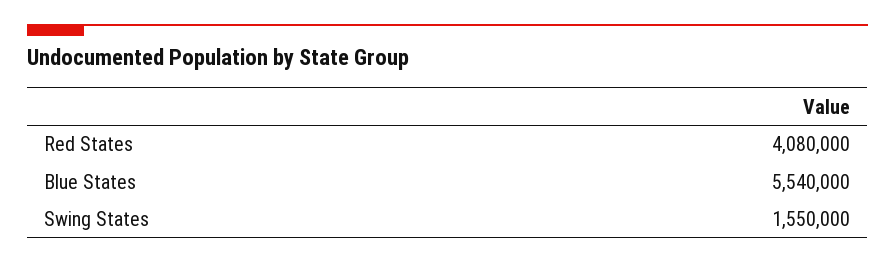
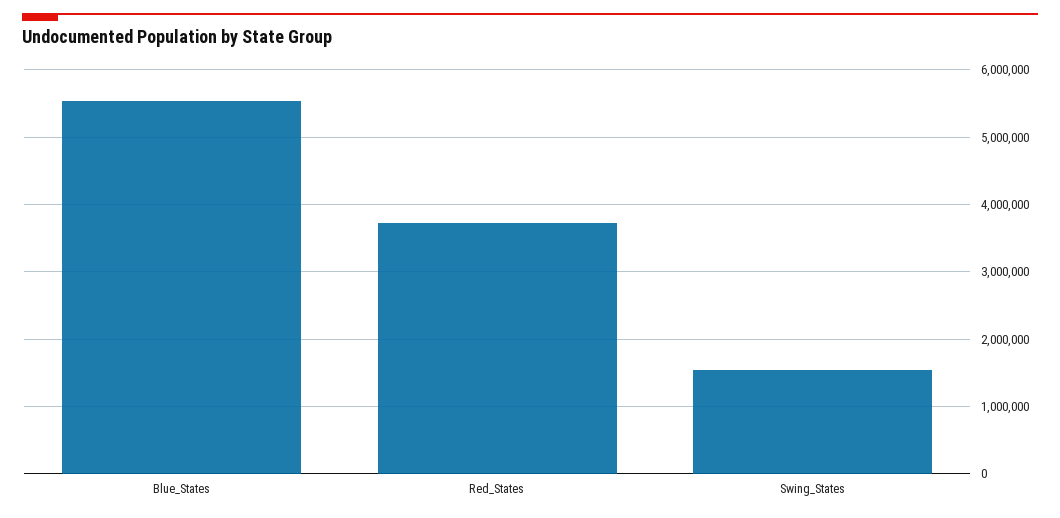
Red States: 4080000 -> 3700000

